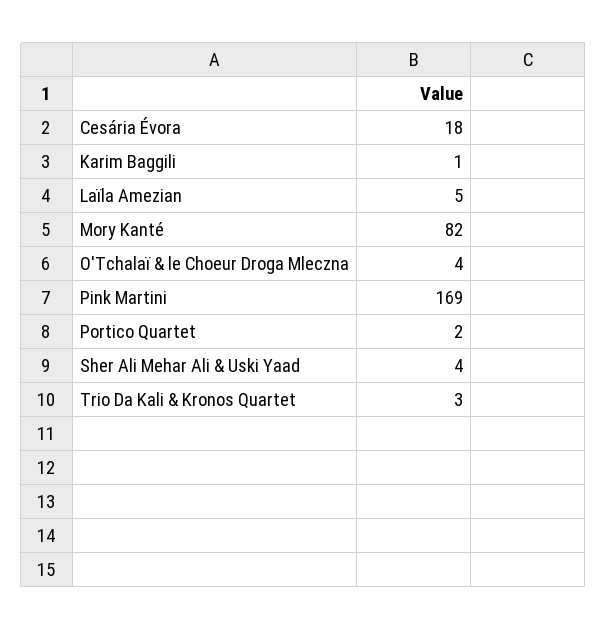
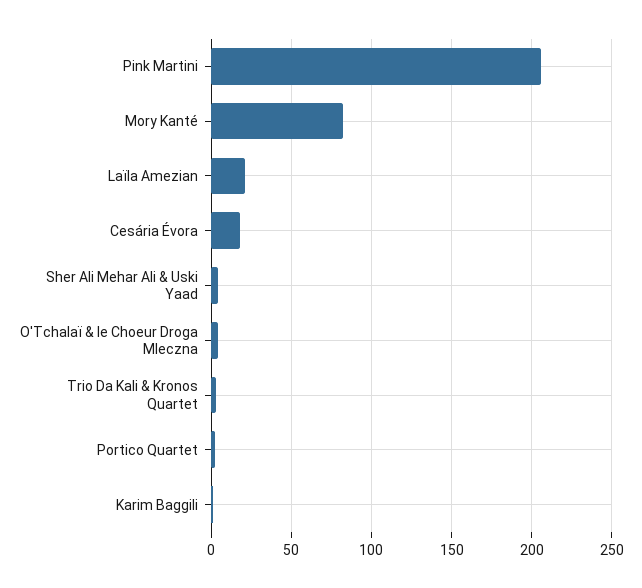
Laïla Amezian: 5 -> 20
Pink Martini: 169 -> 205

